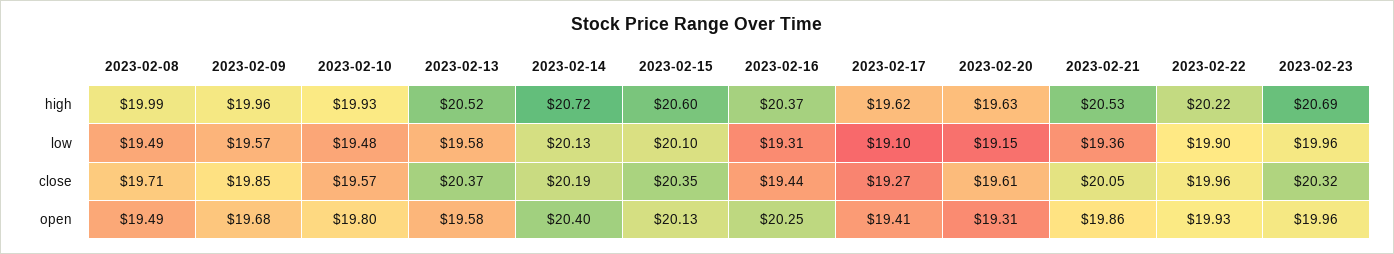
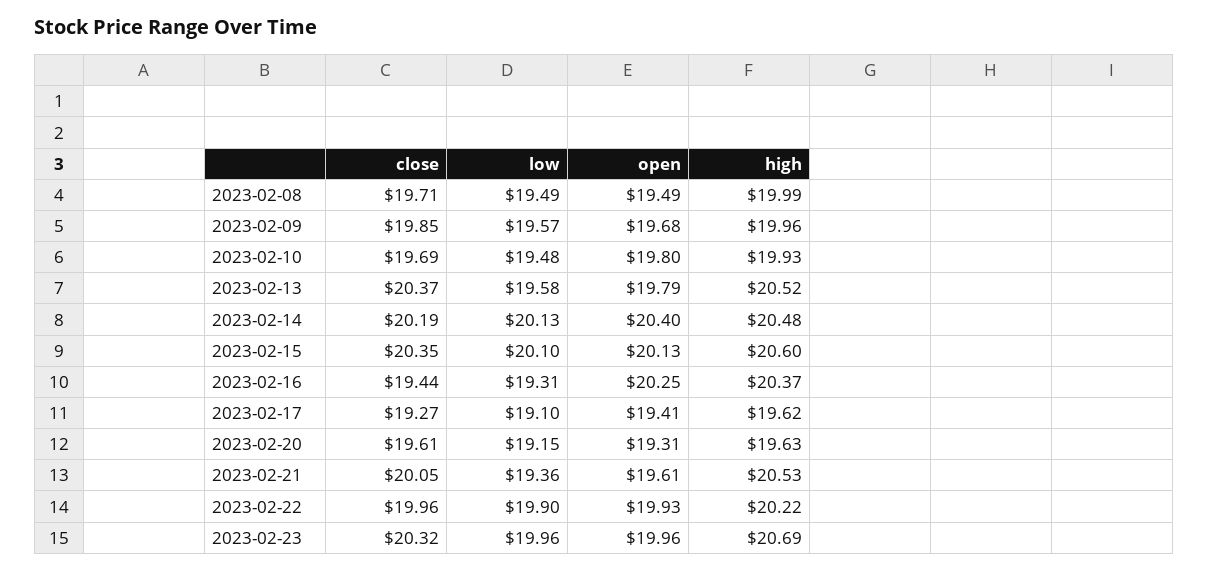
2023-02-14, high: 20.72 -> 20.48
2023-02-10, close: 19.57 -> 19.69
2023-02-13, open: 19.58 -> 19.79
2023-02-21, open: 19.86 -> 19.61

